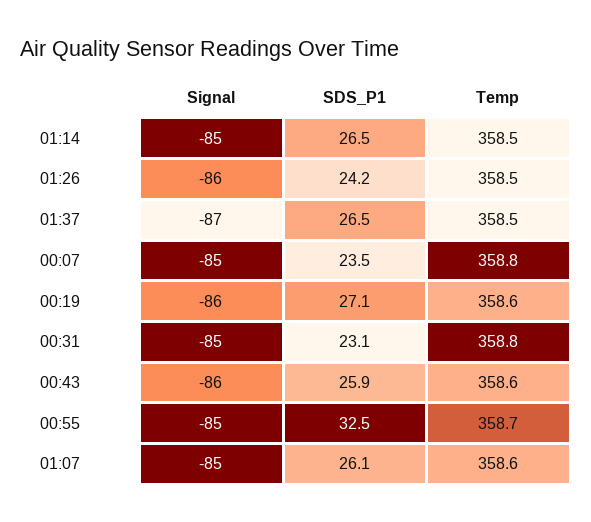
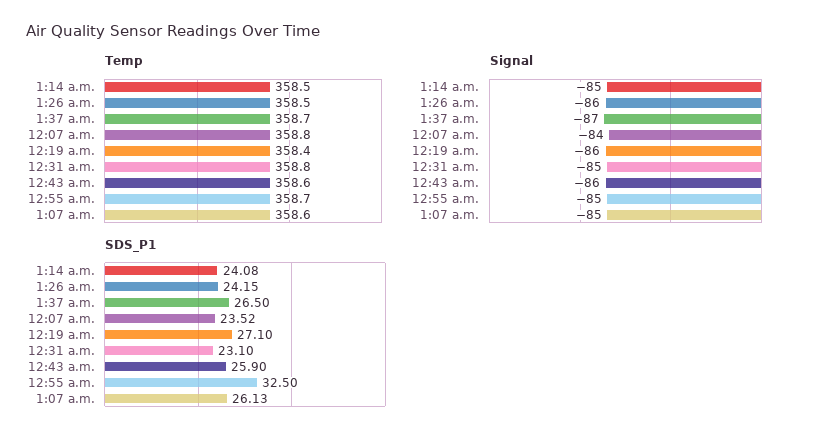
SDS_P1, 01:14: 26.5 -> 24.08
Temp, 01:37: 358.5 -> 358.7
Signal, 00:07: -85 -> -84
Temp, 00:19: 358.6 -> 358.4

